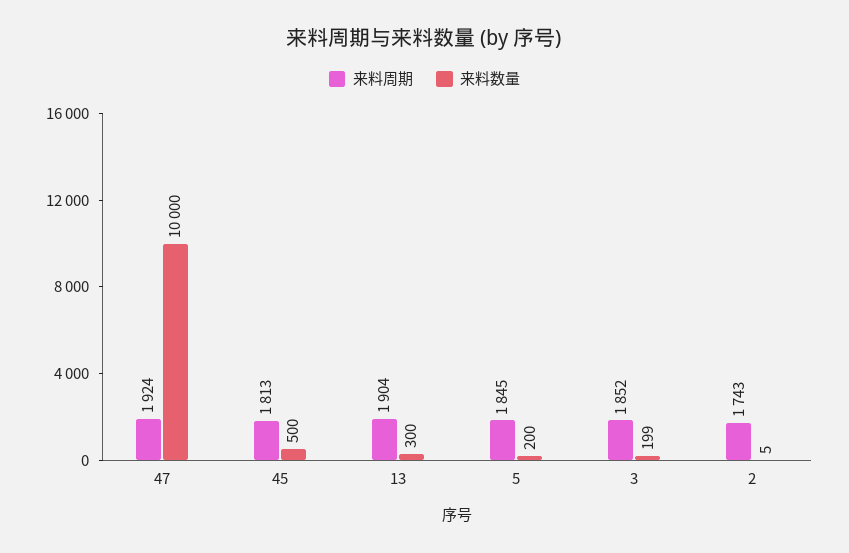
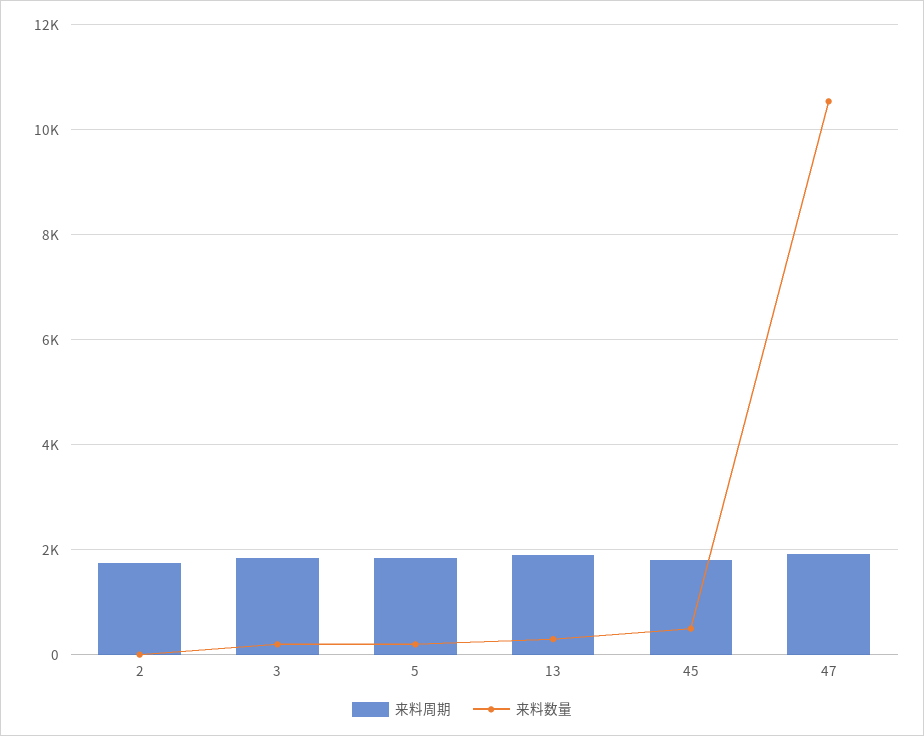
来料数量, 47: 10000 -> 10600

